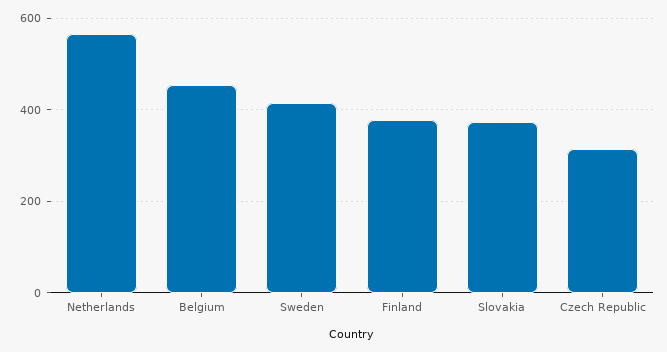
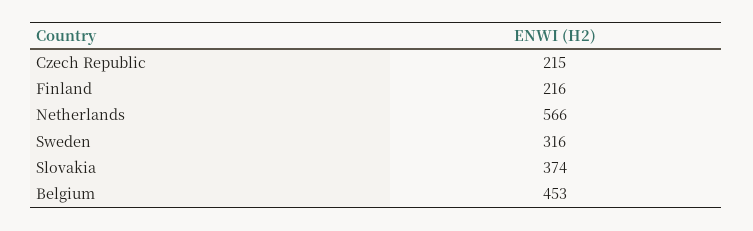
Sweden: 420 -> 316
Finland: 380 -> 216
Czech Republic: 320 -> 215

